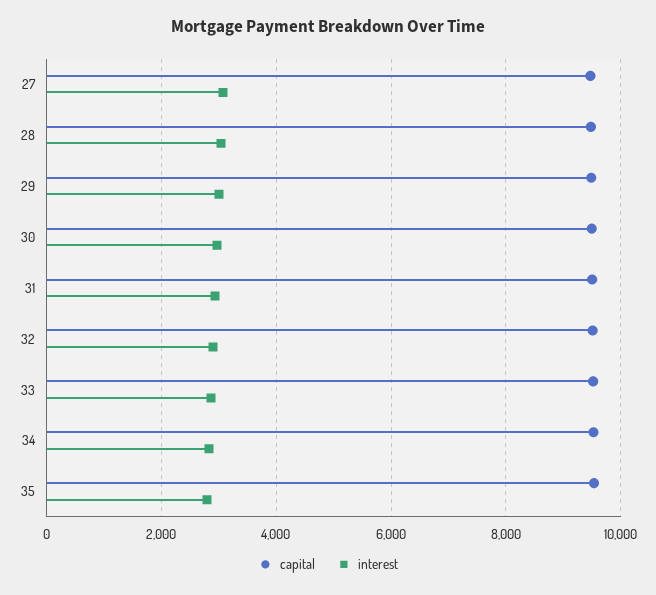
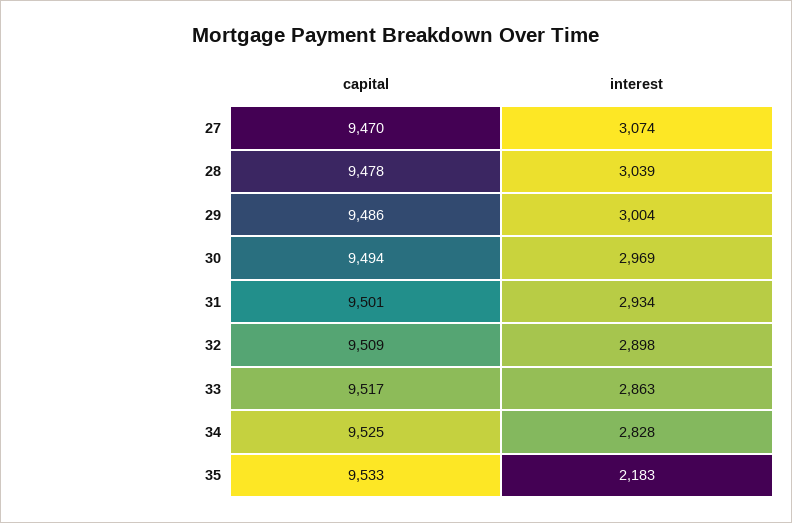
interest, 35: 2800 -> 2183

